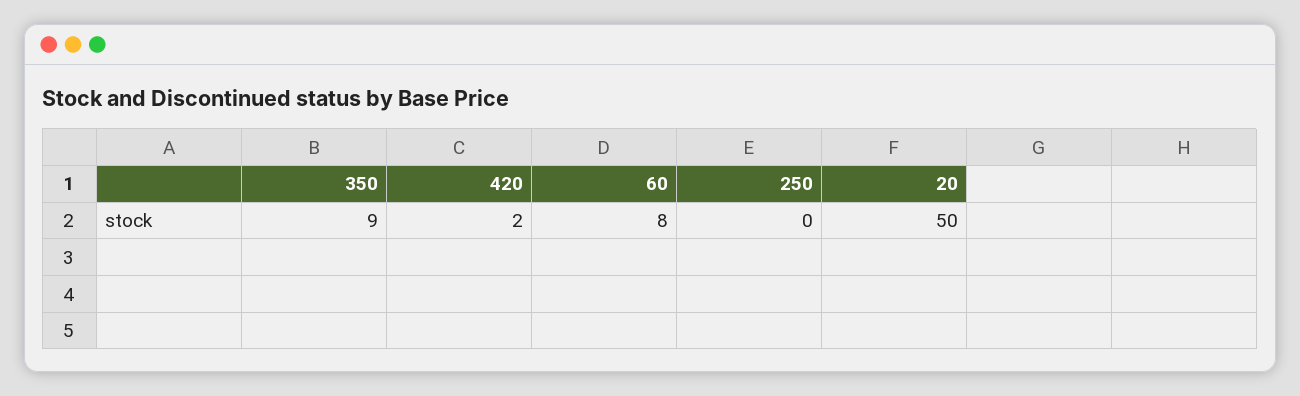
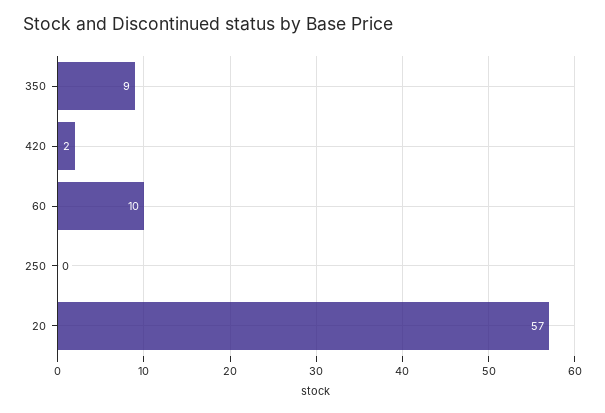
60: 8 -> 10
20: 50 -> 57

